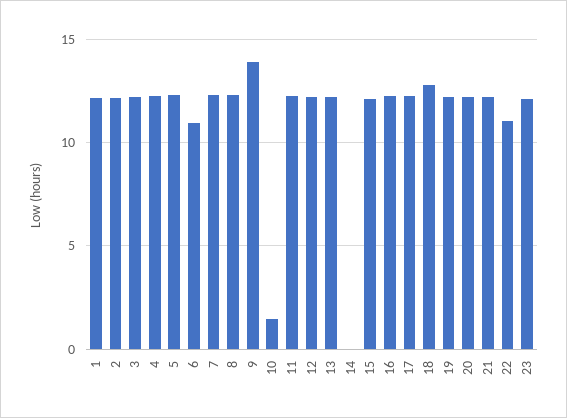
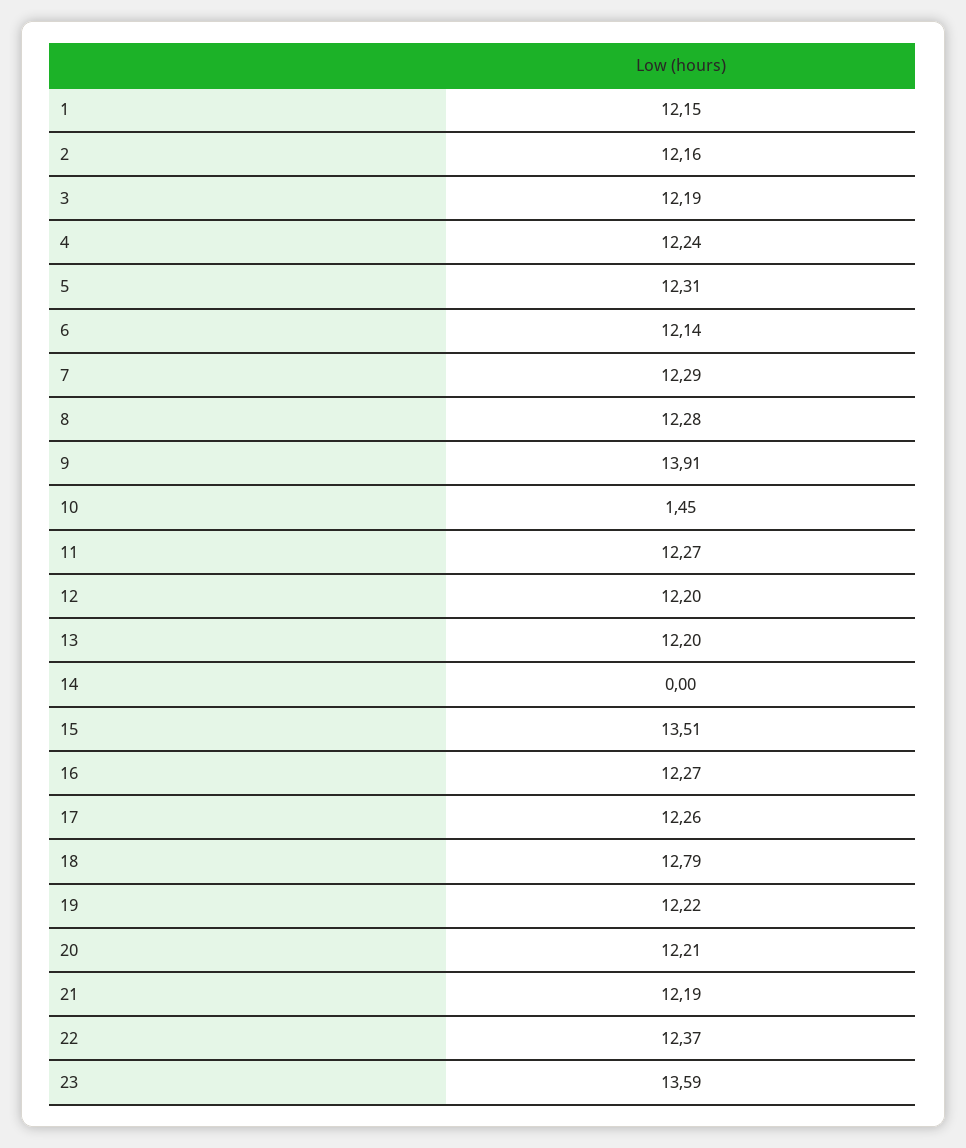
6: 11 -> 12.14
15: 12 -> 13.51
22: 11 -> 12.37
23: 12 -> 13.59

